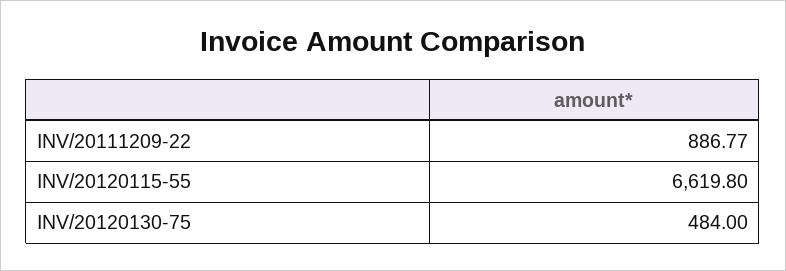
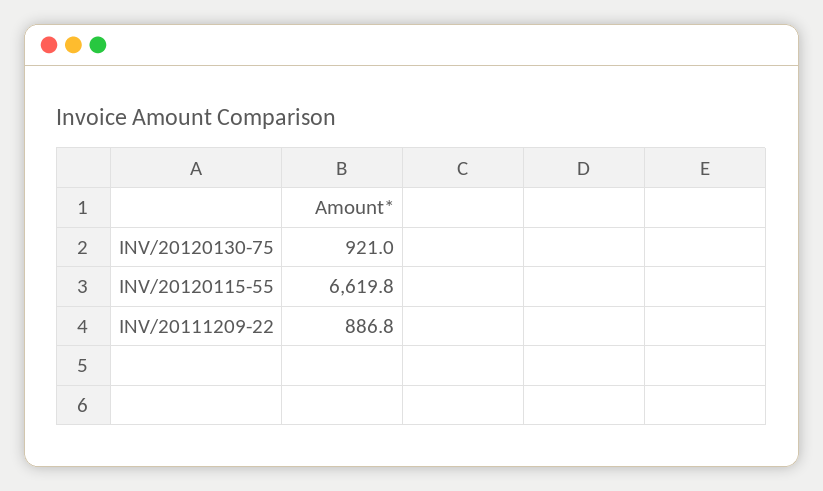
INV/20120130-75: 484 -> 921

